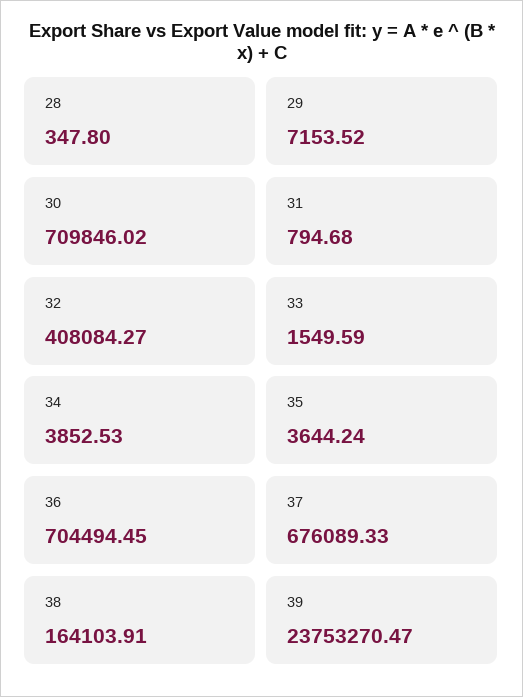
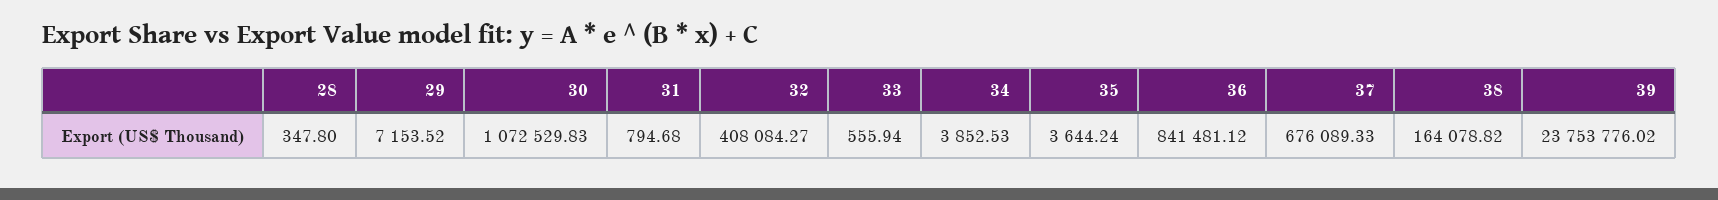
30: 709846.02 -> 1072529.83
33: 1549.59 -> 555.94
36: 704494.45 -> 841481.12
38: 164103.91 -> 164078.82
39: 23753270.47 -> 23753776.02

